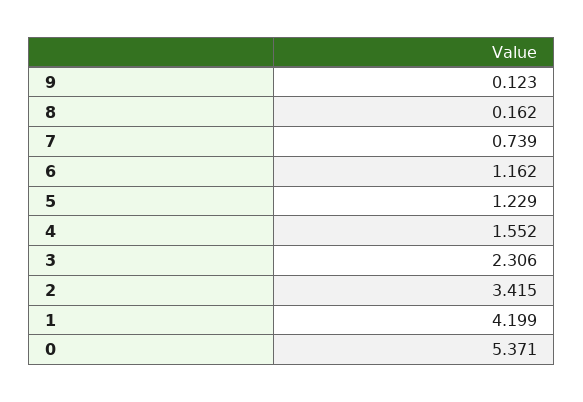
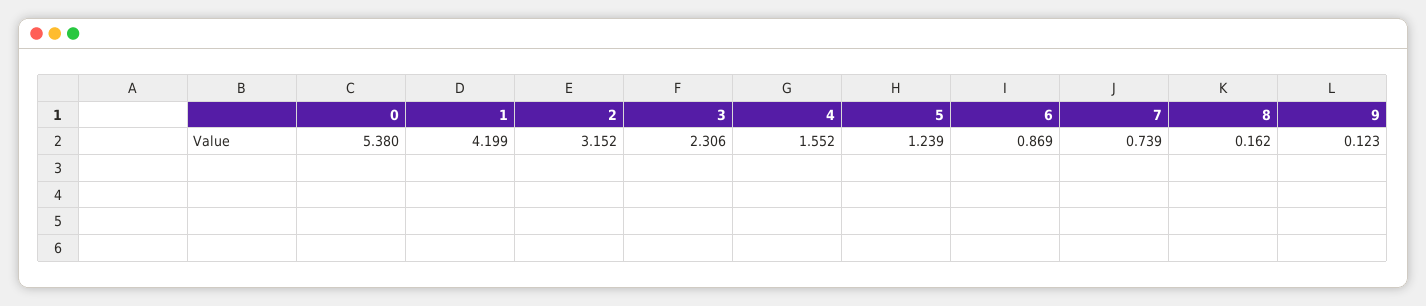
6: 1.162 -> 0.869
5: 1.229 -> 1.239
2: 3.415 -> 3.152
0: 5.371 -> 5.38

